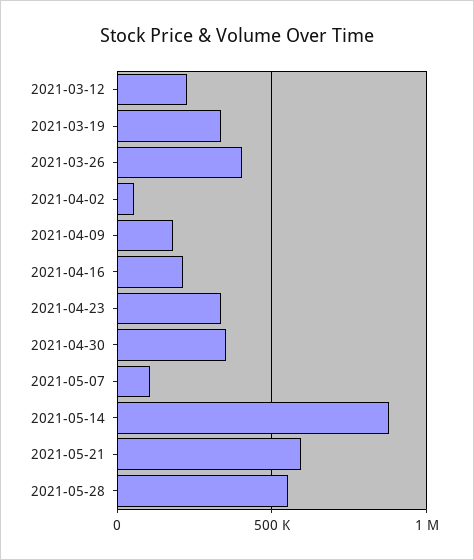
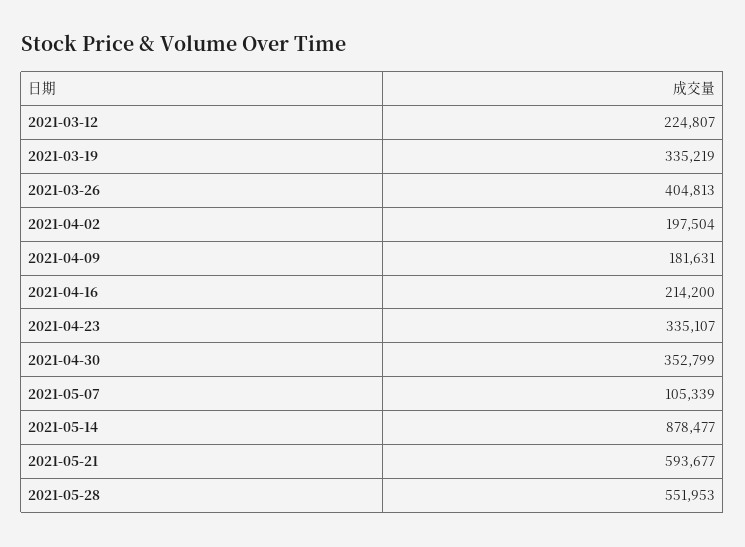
2021-04-02: 50000 -> 197504

